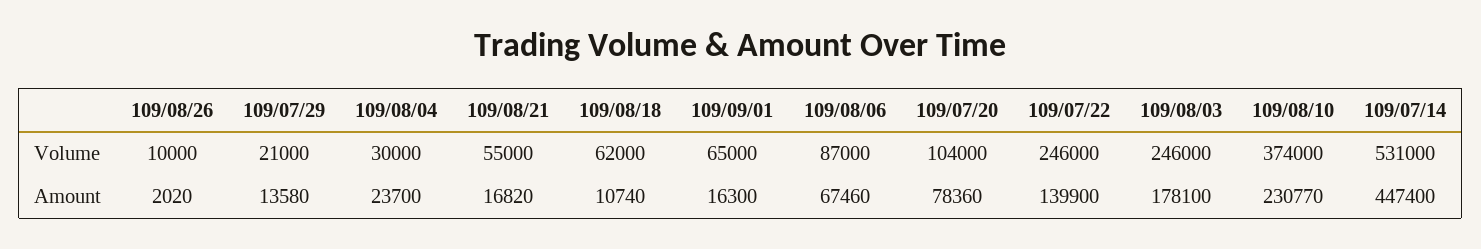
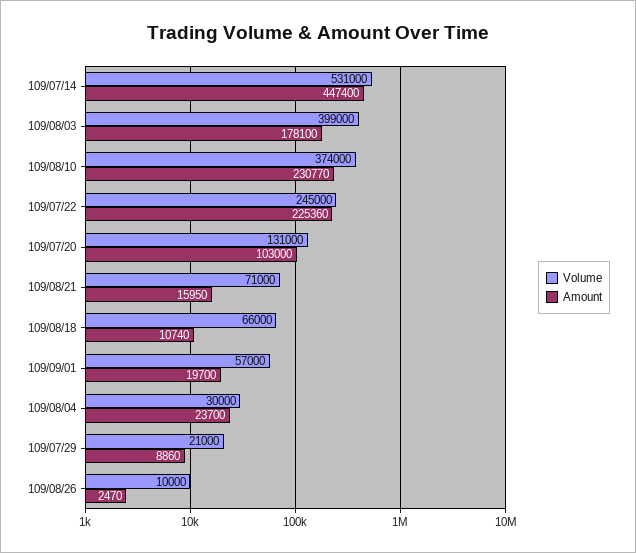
Volume, 109/08/21: 55000 -> 71000
Volume, 109/08/18: 62000 -> 66000
Volume, 109/09/01: 65000 -> 57000
Volume, 109/08/06: 87000 -> none
Volume, 109/07/20: 104000 -> 131000
Volume, 109/07/22: 246000 -> 245000
Volume, 109/08/03: 246000 -> 399000
Amount, 109/08/26: 2020 -> 2470
Amount, 109/07/29: 13580 -> 8860
Amount, 109/08/21: 16820 -> 15950
Amount, 109/09/01: 16300 -> 19700
Amount, 109/08/06: 67460 -> none
Amount, 109/07/20: 78360 -> 103000
Amount, 109/07/22: 139900 -> 225360

